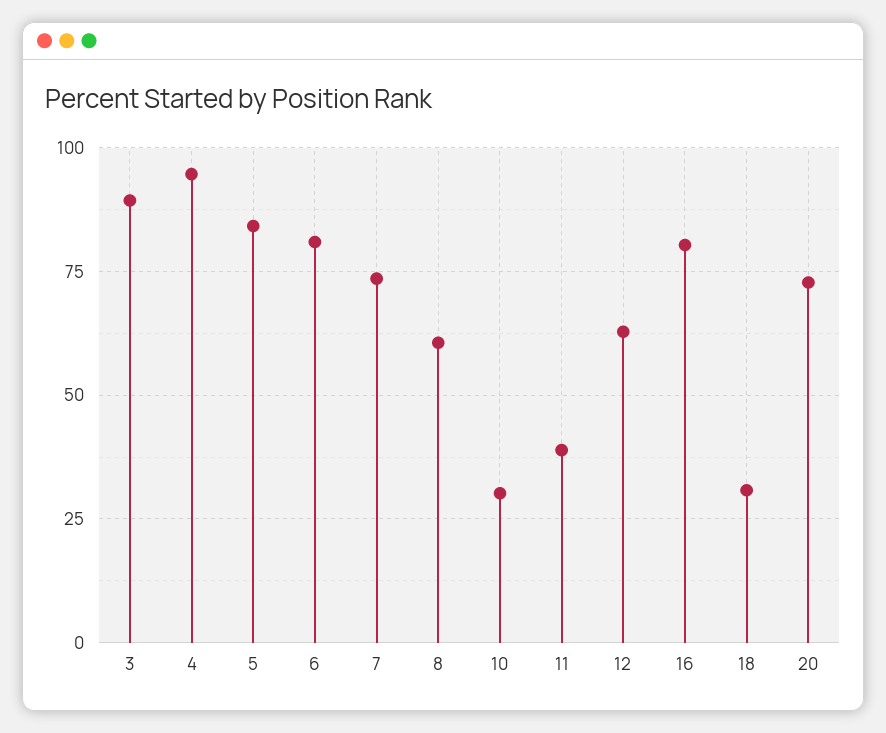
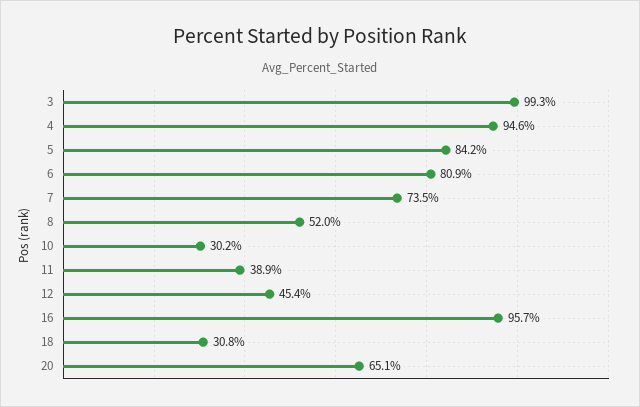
3: 90 -> 99.3
8: 60 -> 52
12: 62.5 -> 45.4
16: 80 -> 95.7
20: 72.5 -> 65.1

